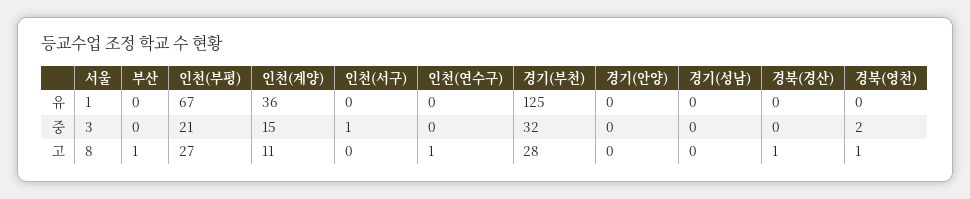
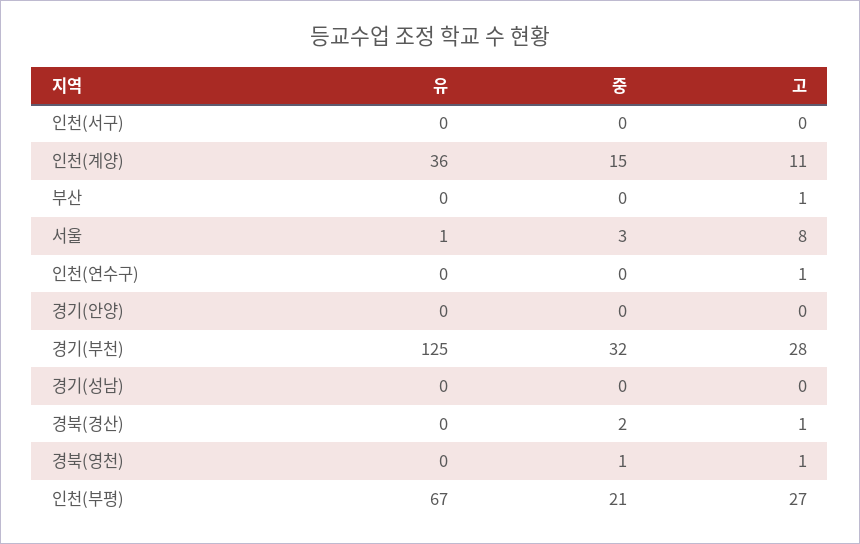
인천(서구), 중: 1 -> 0
경북(경산), 중: 0 -> 2
경북(영천), 중: 2 -> 1

